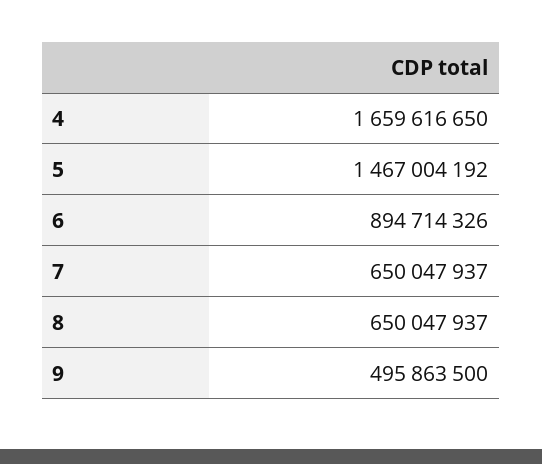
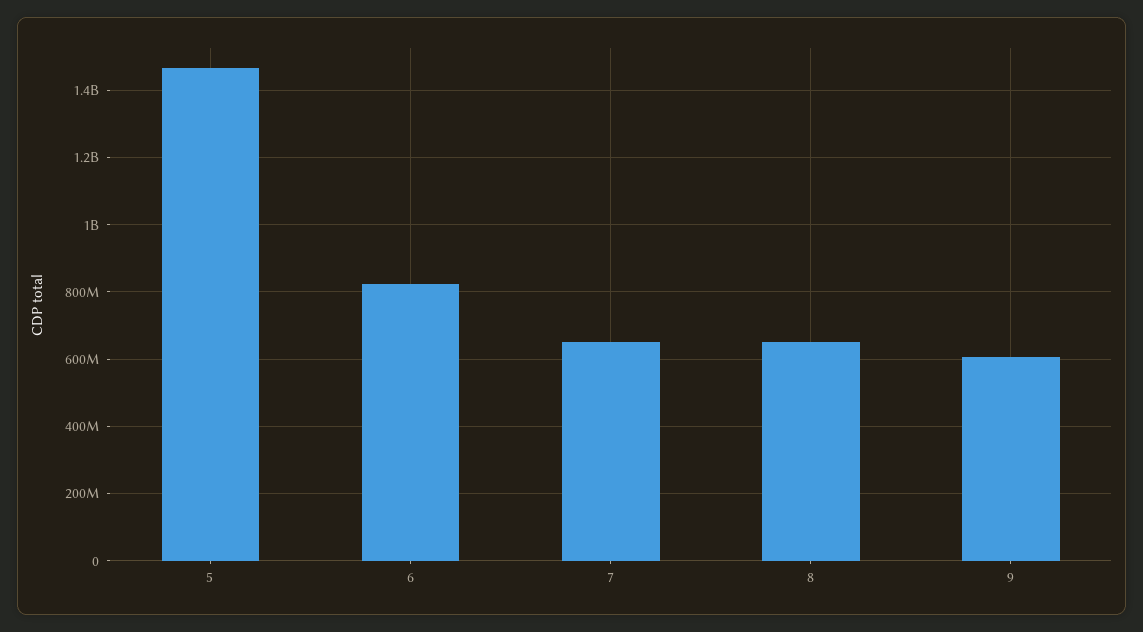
4: 1659616650 -> none
6: 894714326 -> 820000000
9: 495863500 -> 600000000

